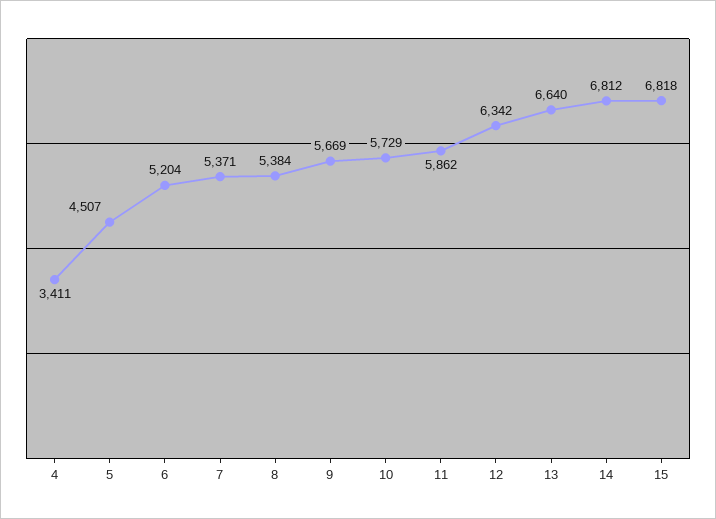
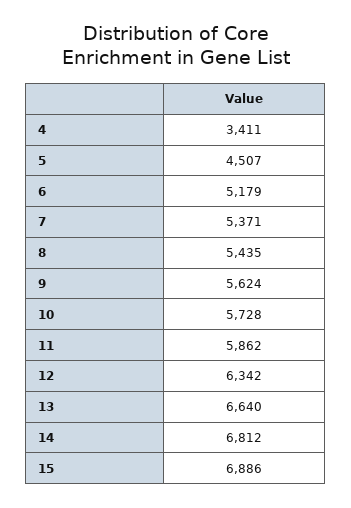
6: 5204 -> 5179
8: 5384 -> 5435
9: 5669 -> 5624
10: 5729 -> 5728
15: 6818 -> 6886

